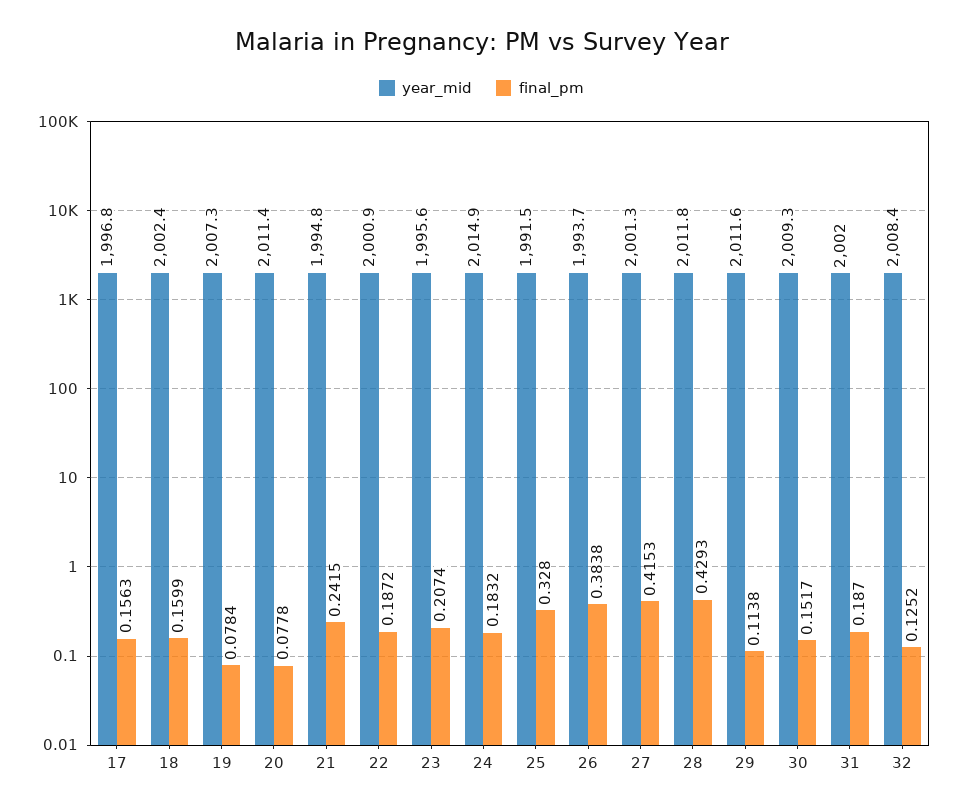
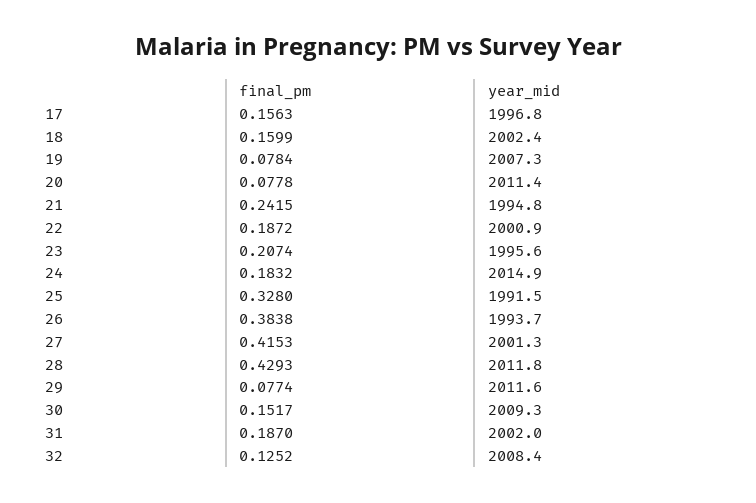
final_pm, 29: 0.1138 -> 0.0774

